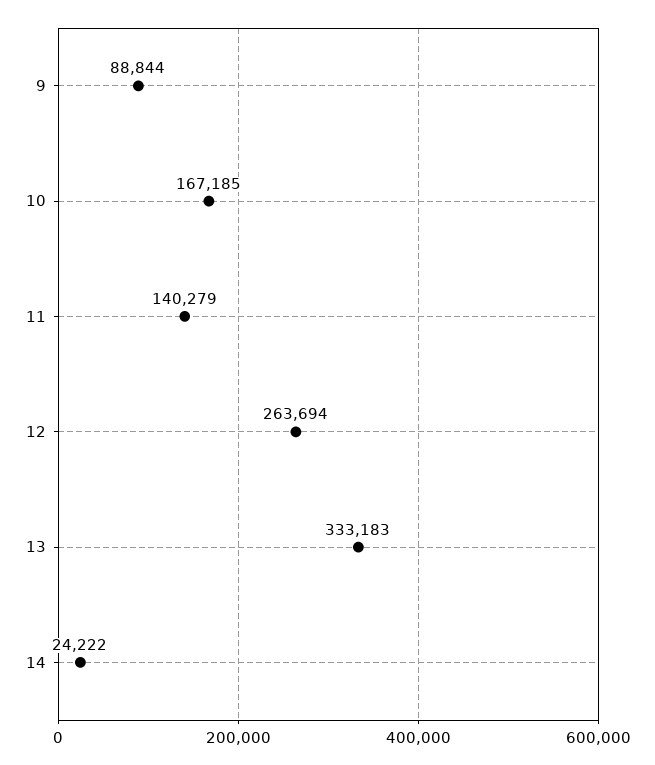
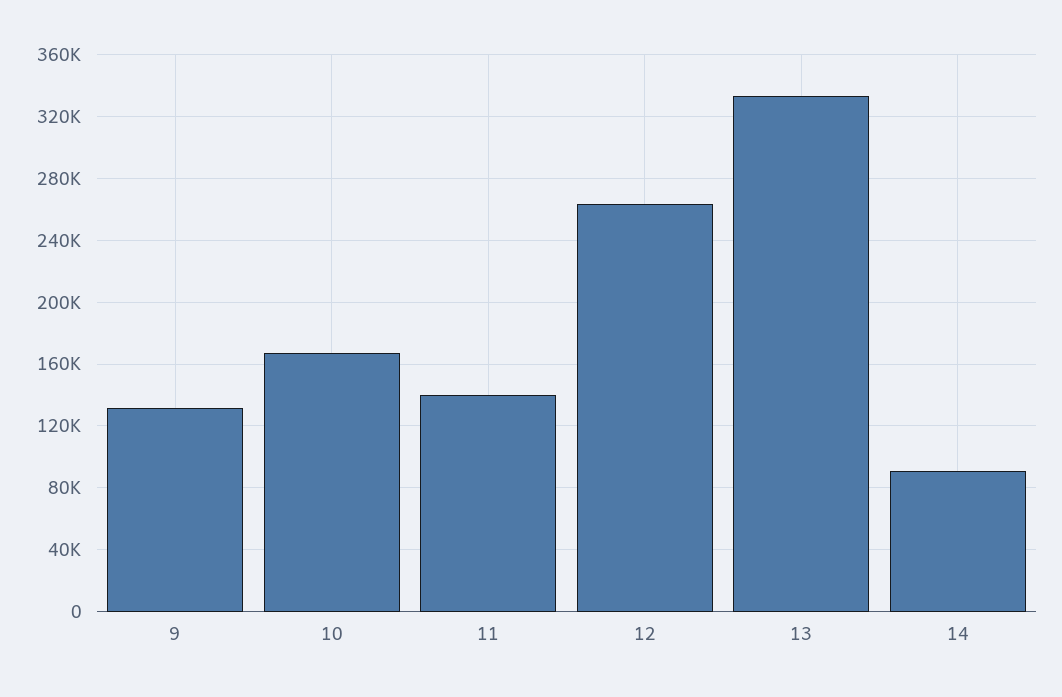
9: 88844 -> 130000
14: 24222 -> 90000

